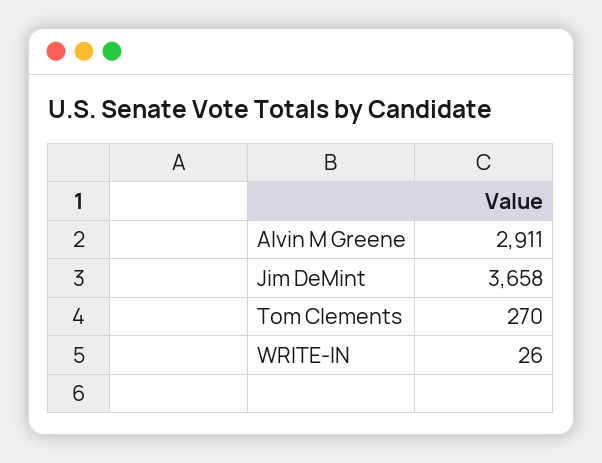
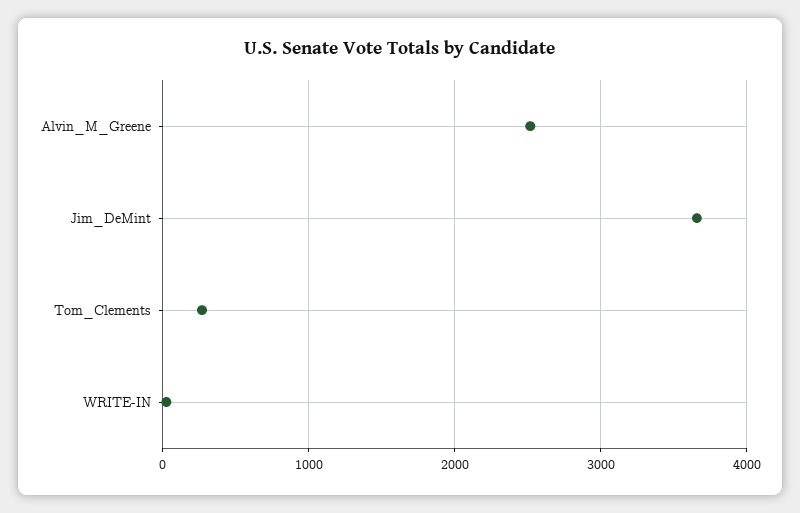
Alvin M Greene: 2911 -> 2500

